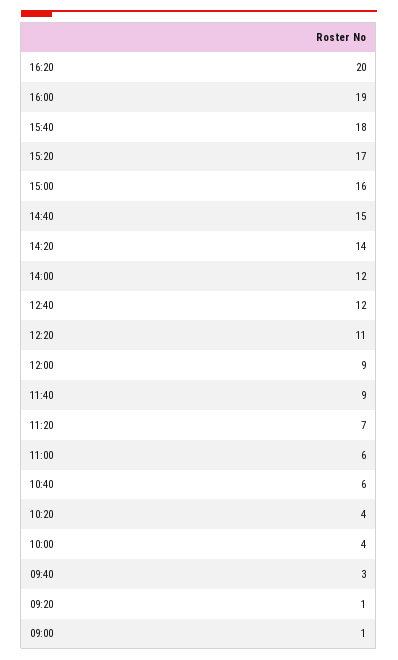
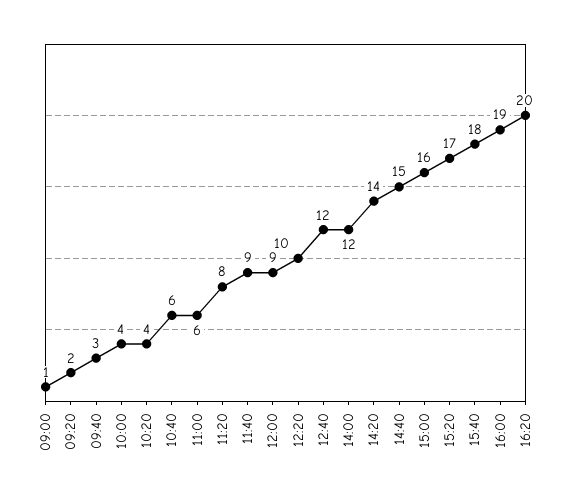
12:20: 11 -> 10
11:20: 7 -> 8
09:20: 1 -> 2

